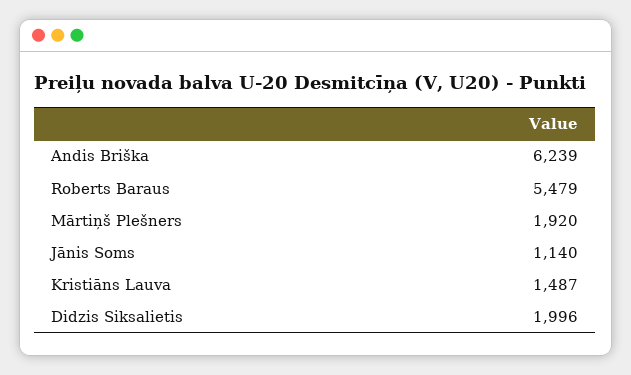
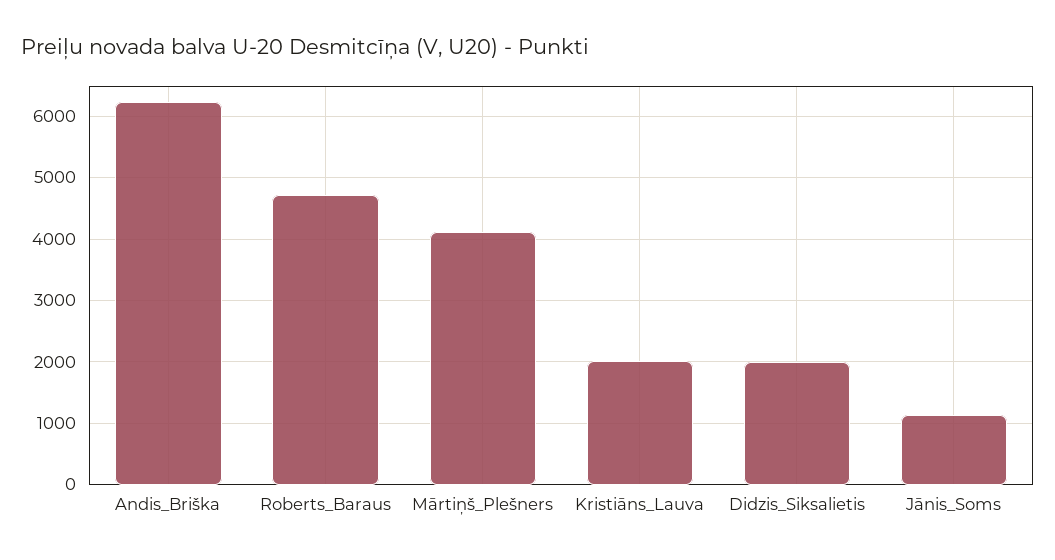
Roberts Baraus: 5479 -> 4700
Mārtiņš Plešners: 1920 -> 4100
Kristiāns Lauva: 1487 -> 2000

